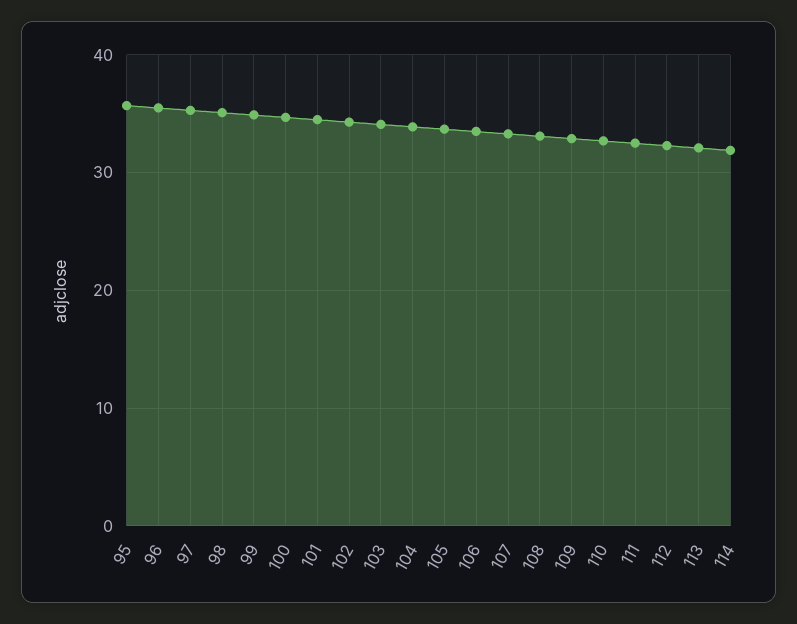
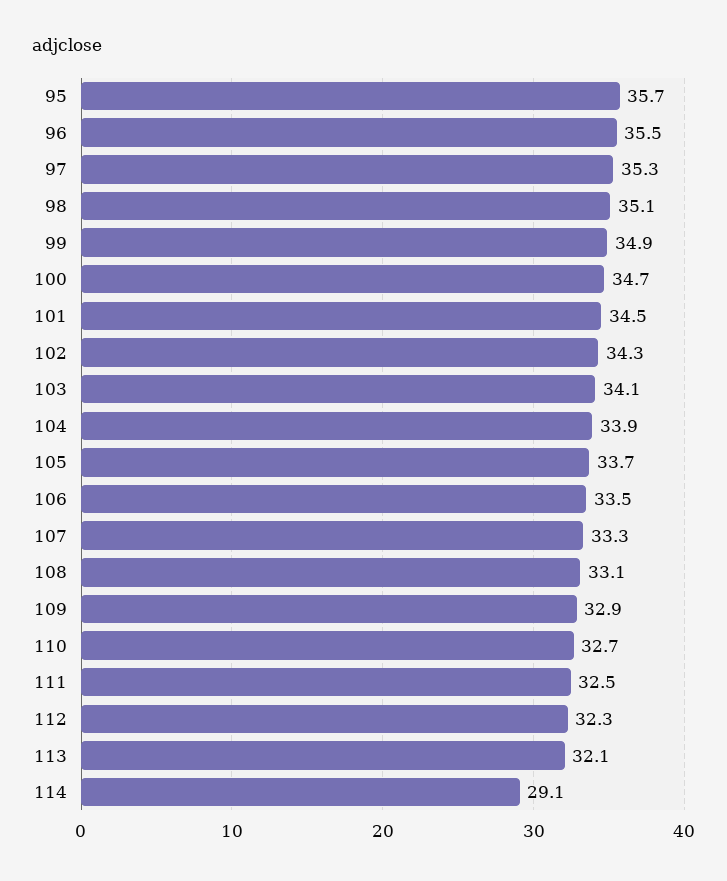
114: 32 -> 29.1

